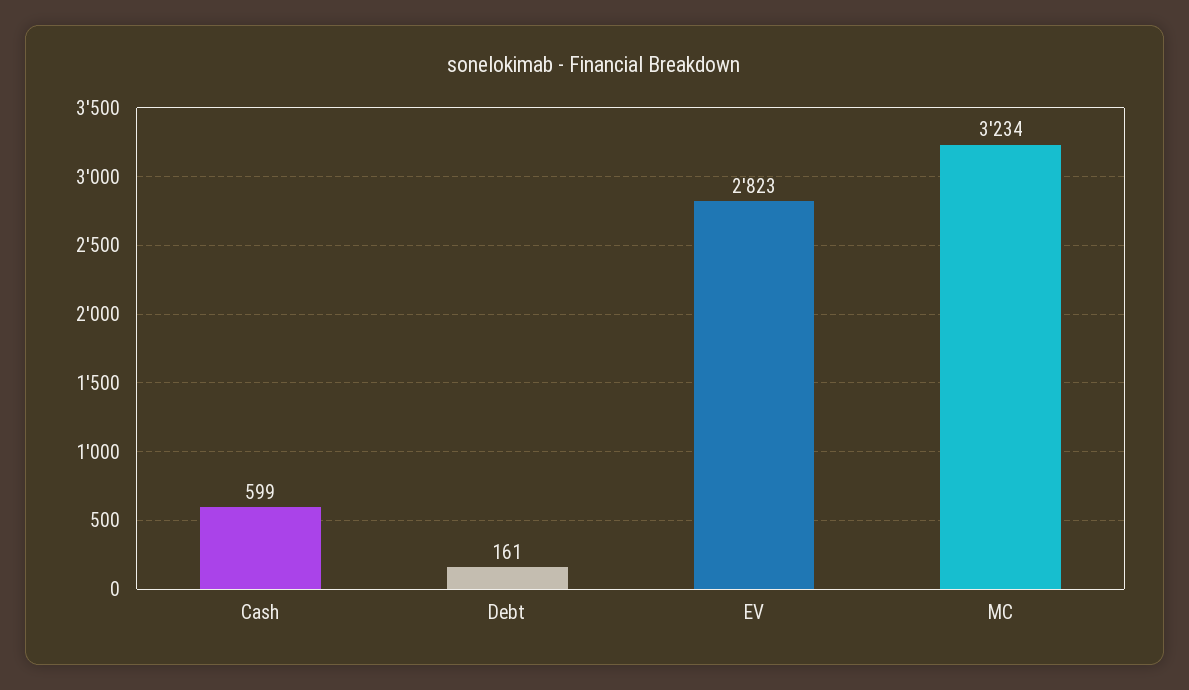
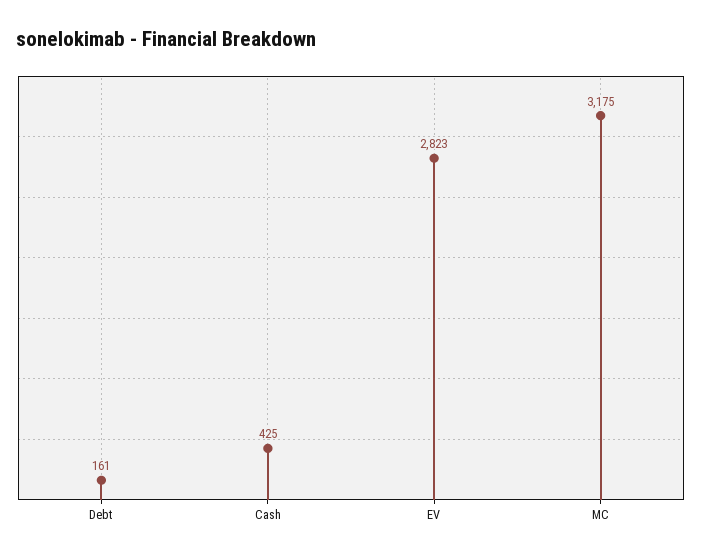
Cash: 599 -> 425
MC: 3234 -> 3175

